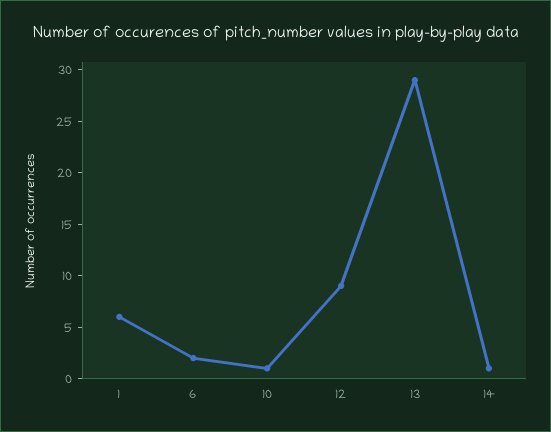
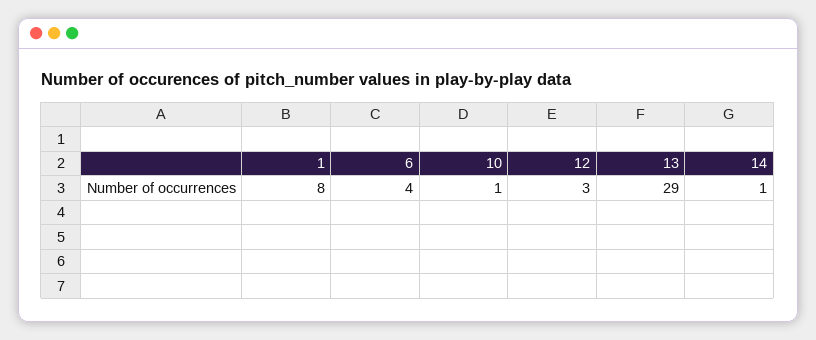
1: 6 -> 8
6: 2 -> 4
12: 9 -> 3

